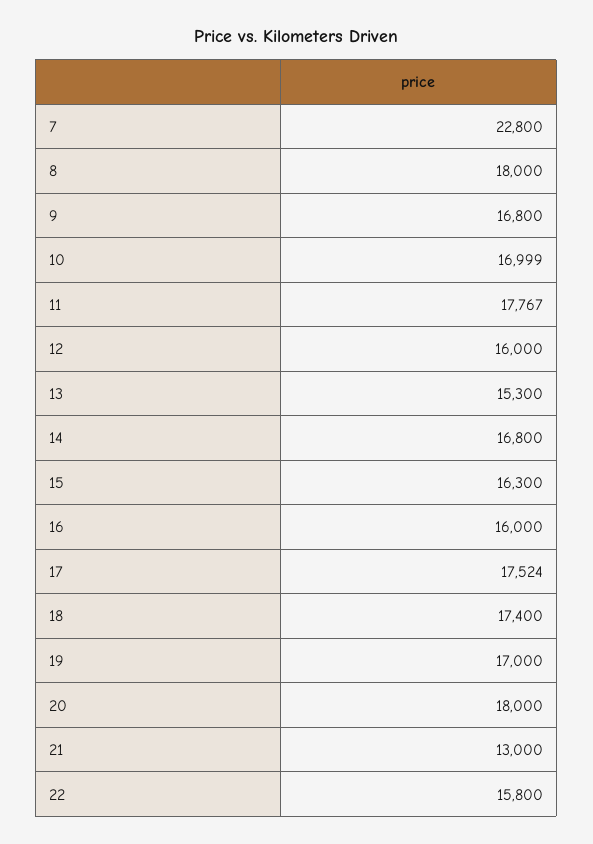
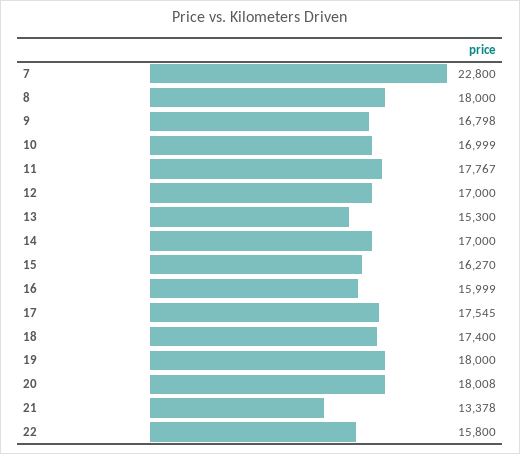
9: 16800 -> 16798
12: 16000 -> 17000
14: 16800 -> 17000
15: 16300 -> 16270
16: 16000 -> 15999
17: 17524 -> 17545
19: 17000 -> 18000
20: 18000 -> 18008
21: 13000 -> 13378

